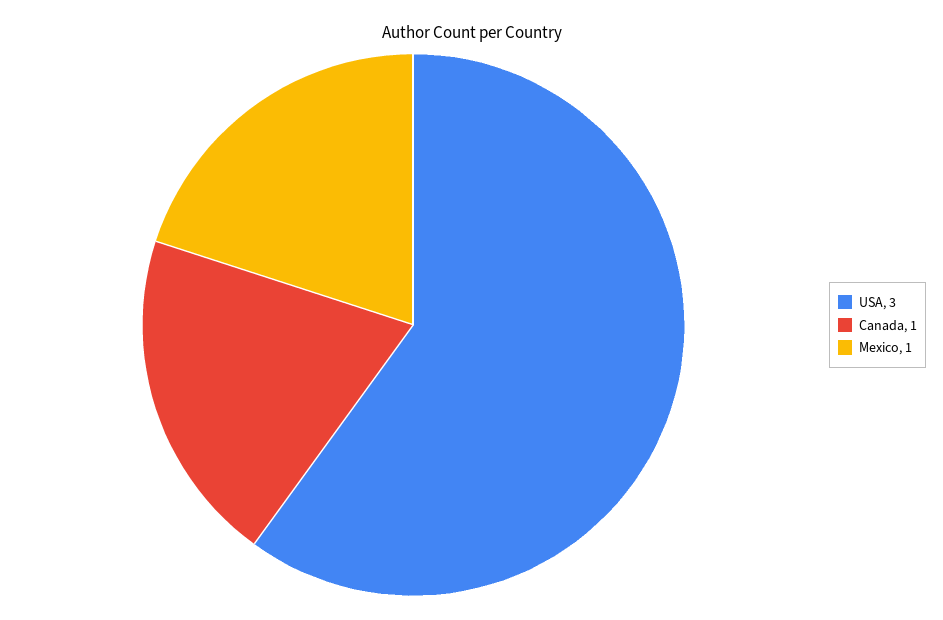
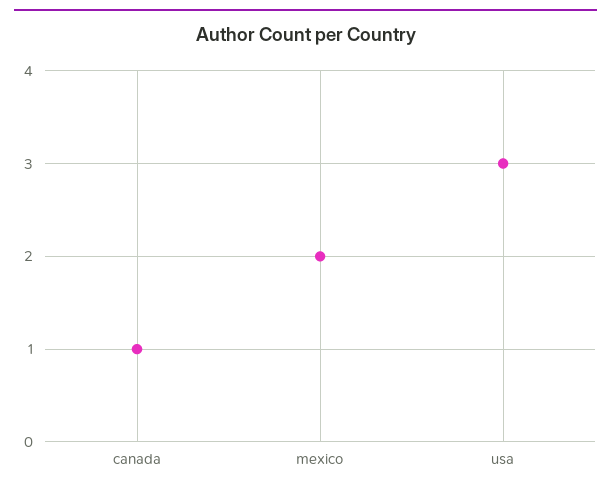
Mexico: 1 -> 2

